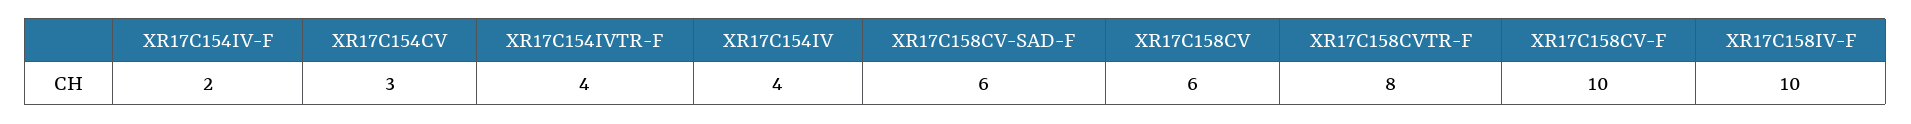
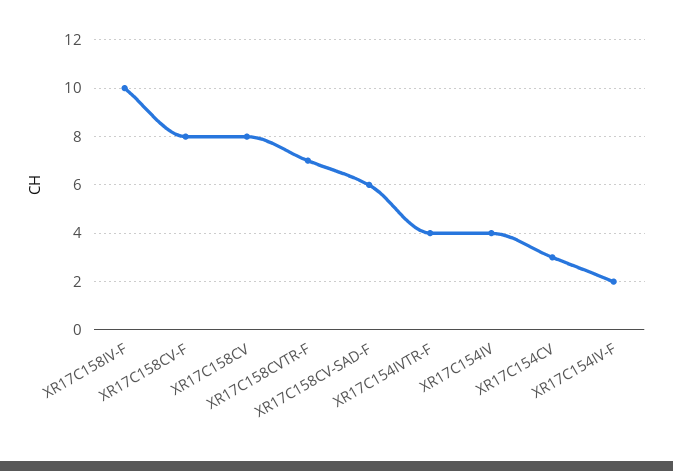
XR17C158CV: 6 -> 8
XR17C158CVTR-F: 8 -> 7
XR17C158CV-F: 10 -> 8

